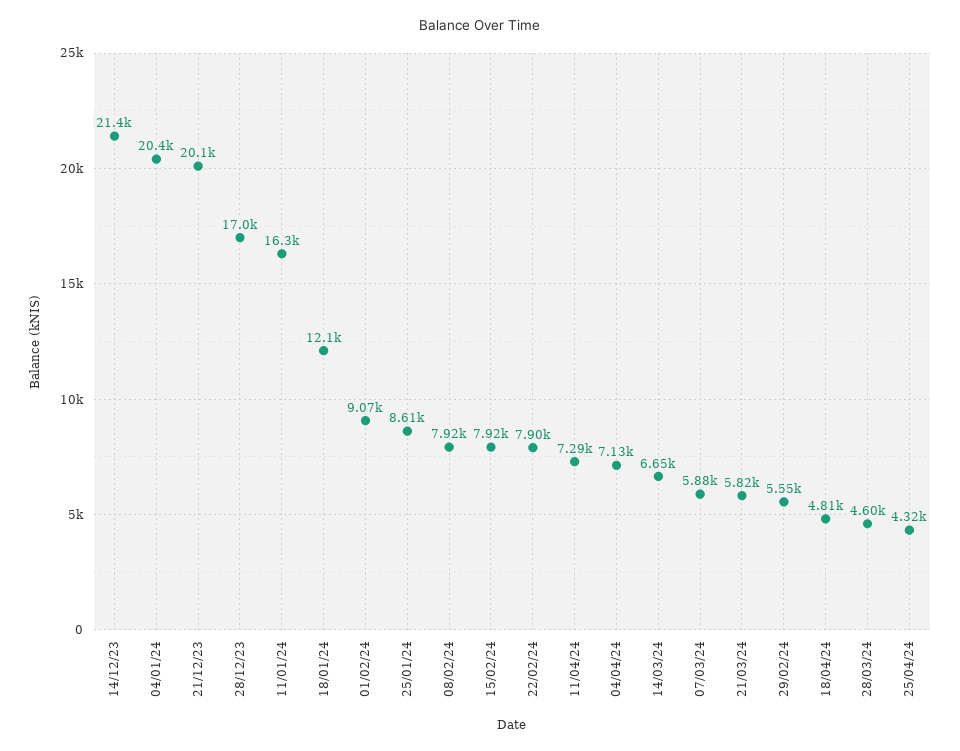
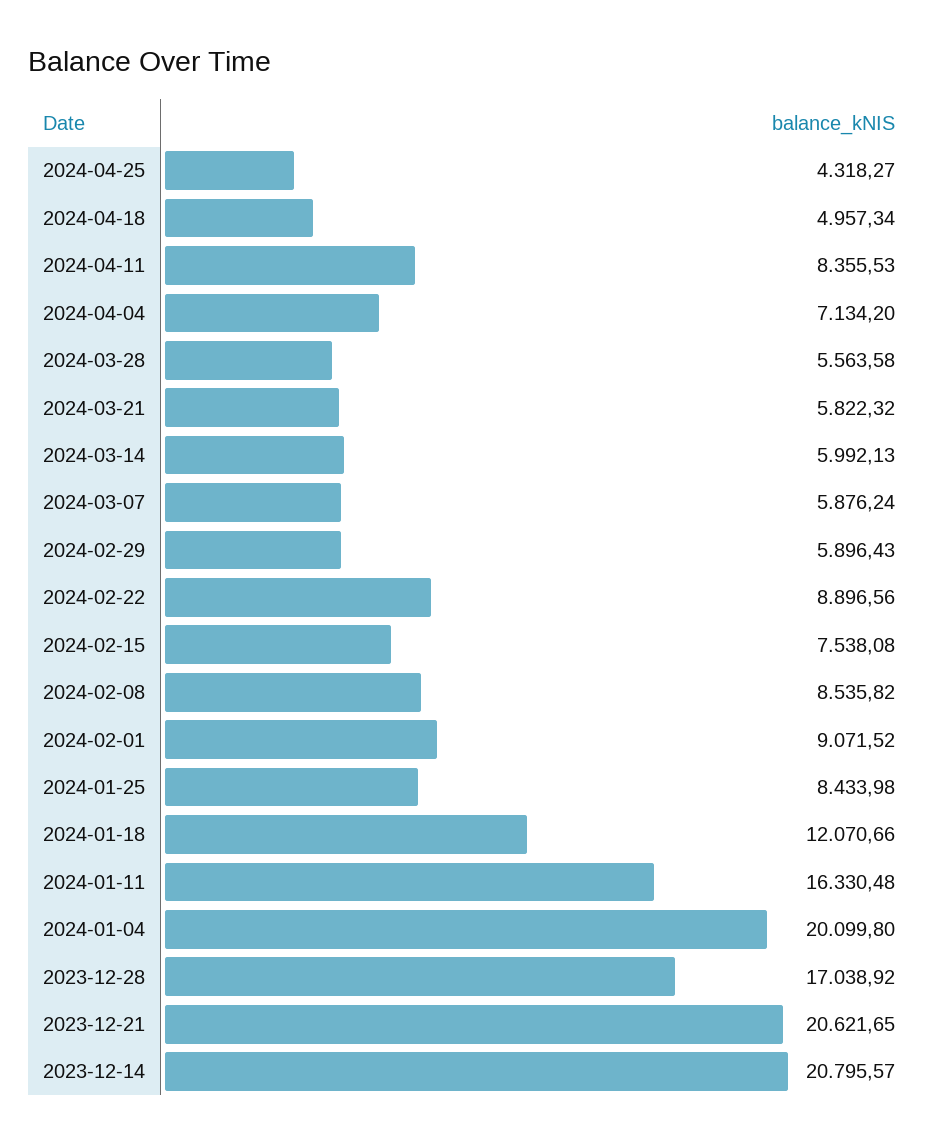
14/12/23: 21400 -> 20795.57
04/01/24: 20400 -> 20099.8
21/12/23: 20100 -> 20621.65
25/01/24: 8610 -> 8433.98
08/02/24: 7920 -> 8535.82
15/02/24: 7920 -> 7538.08
22/02/24: 7900 -> 8896.56
11/04/24: 7290 -> 8355.53
14/03/24: 6650 -> 5992.13
29/02/24: 5550 -> 5896.43
18/04/24: 4810 -> 4957.34
28/03/24: 4600 -> 5563.58

